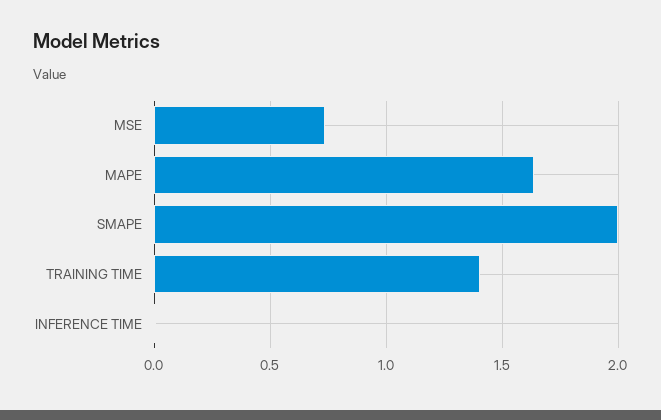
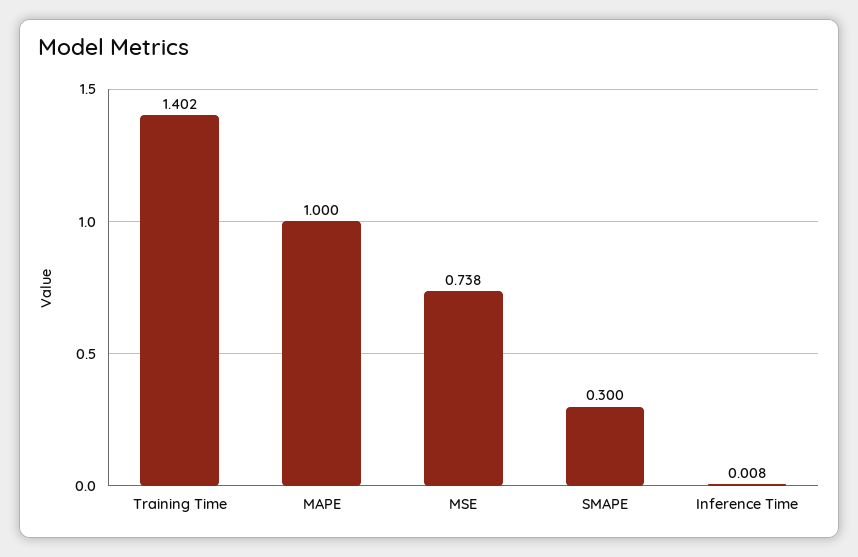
MAPE: 1.65 -> 1
SMAPE: 2 -> 0.3

